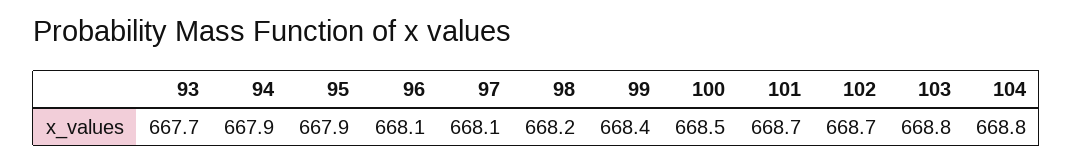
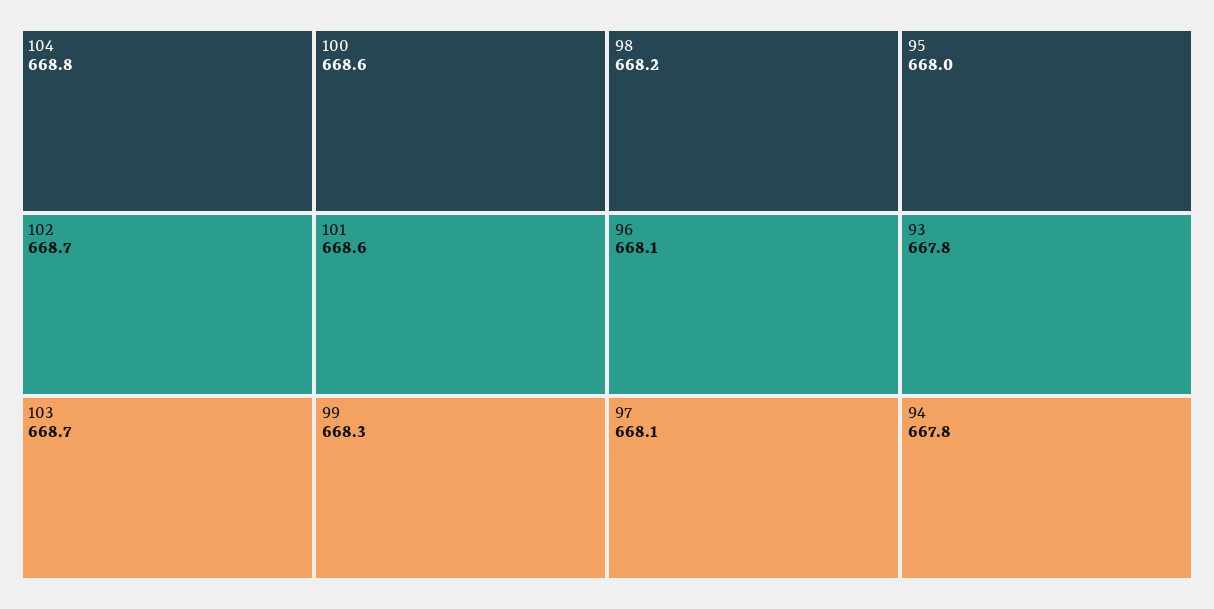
93: 667.7 -> 667.8
94: 667.9 -> 667.8
95: 667.9 -> 668
99: 668.4 -> 668.3
100: 668.5 -> 668.6
101: 668.7 -> 668.6
103: 668.8 -> 668.7

